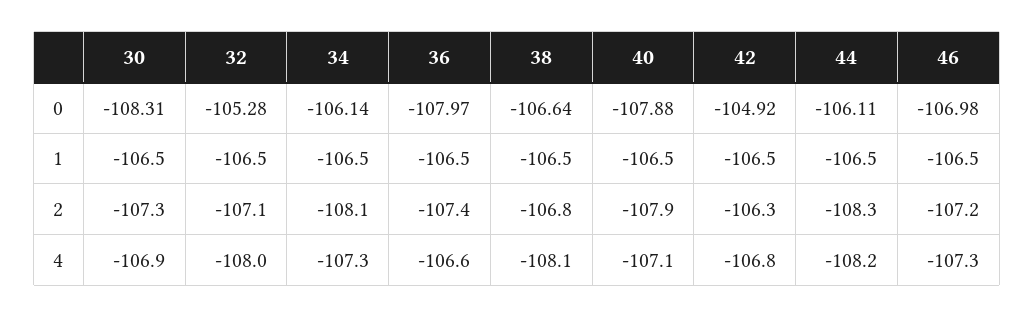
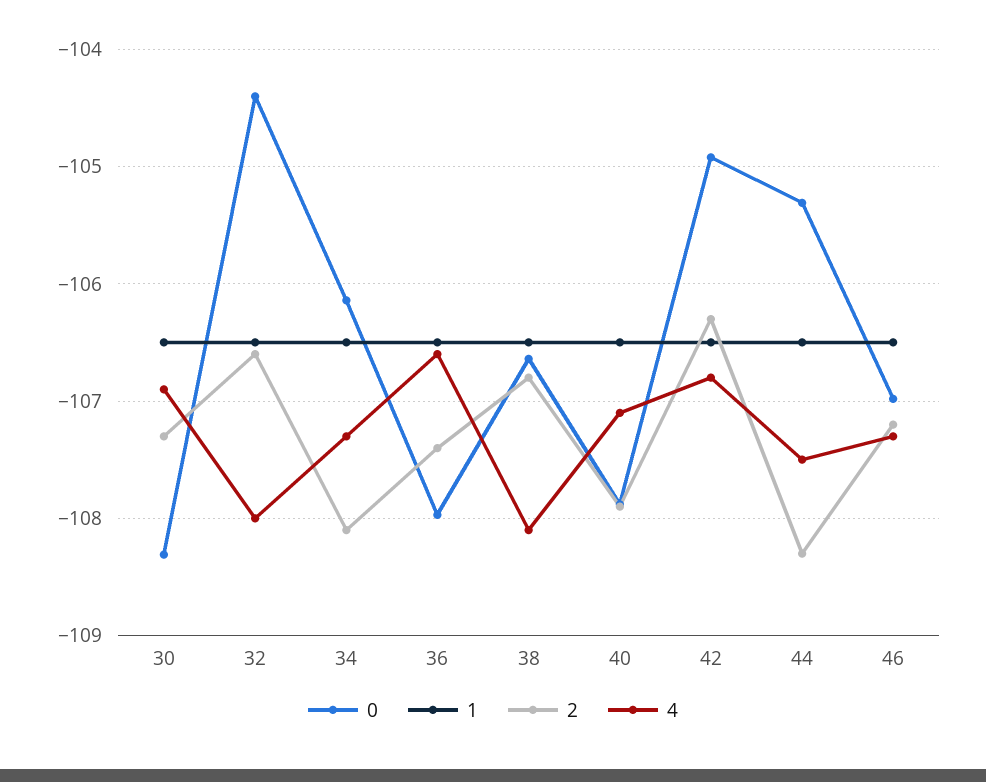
0, 32: -105.28 -> -104.4
0, 44: -106.11 -> -105.3
2, 32: -107.1 -> -106.6
4, 44: -108.2 -> -107.5

